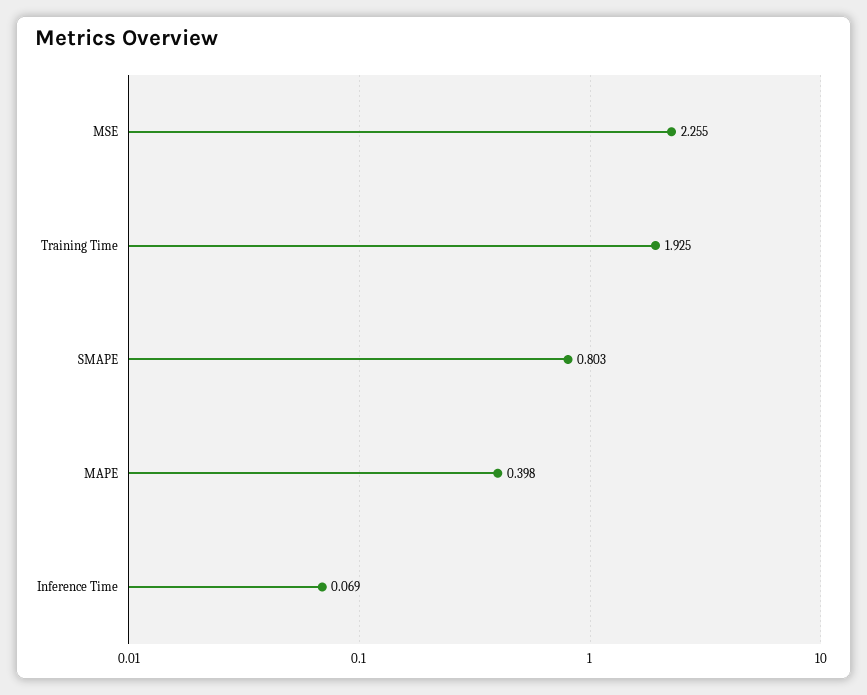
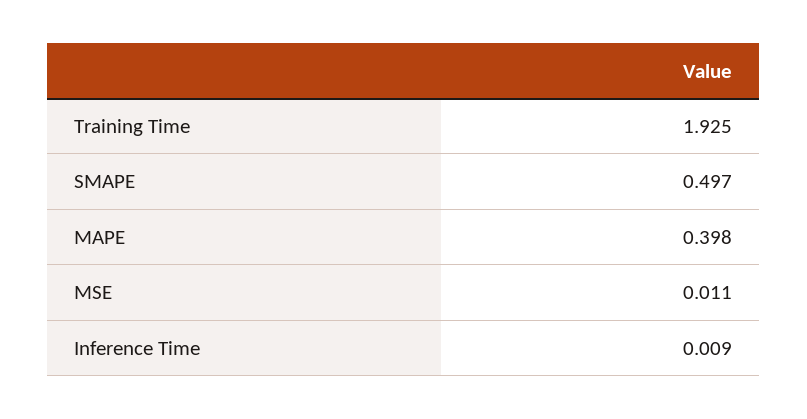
MSE: 2.255 -> 0.011
SMAPE: 0.803 -> 0.497
Inference Time: 0.069 -> 0.009

